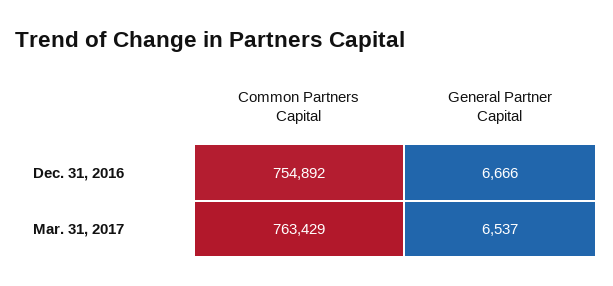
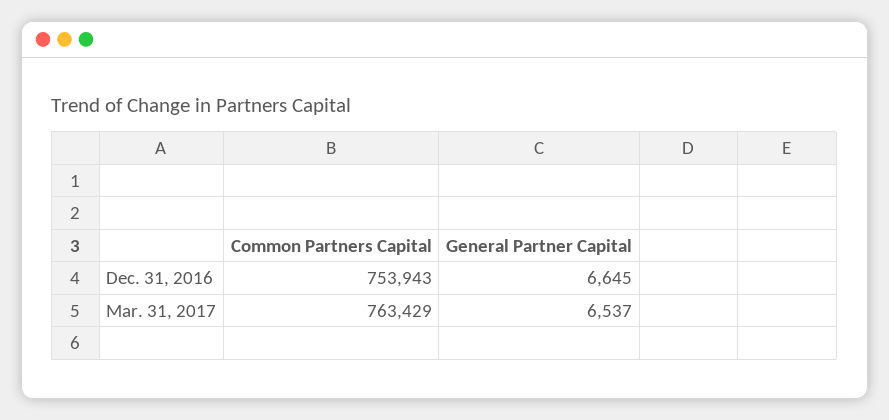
Common Partners Capital, Dec. 31, 2016: 754892 -> 753943
General Partner Capital, Dec. 31, 2016: 6666 -> 6645

